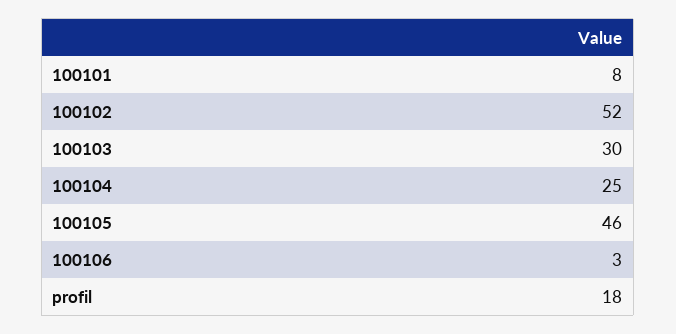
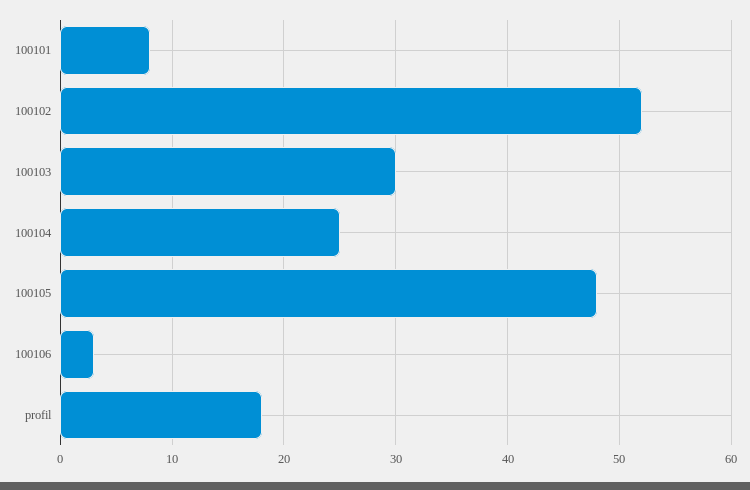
100105: 46 -> 48

